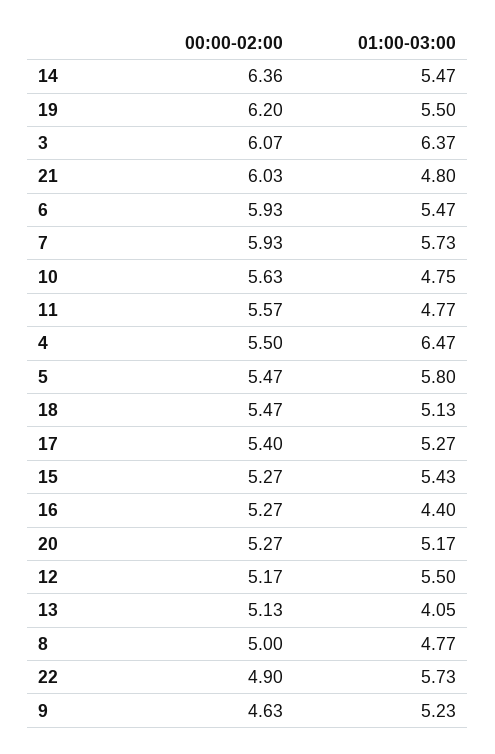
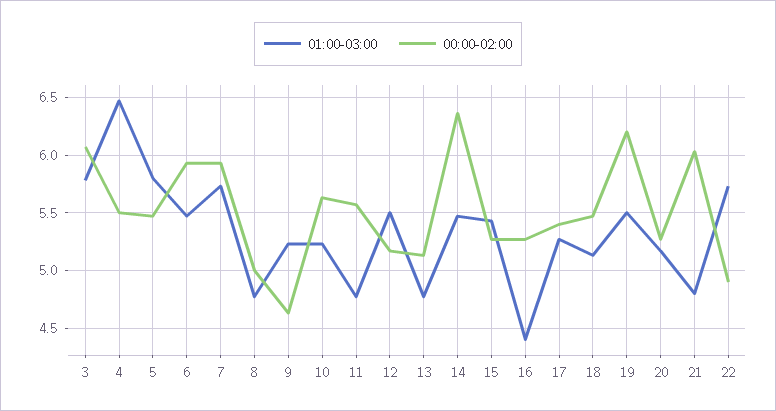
01:00-03:00, 3: 6.37 -> 5.8
01:00-03:00, 10: 4.75 -> 5.2
01:00-03:00, 13: 4.05 -> 4.8

